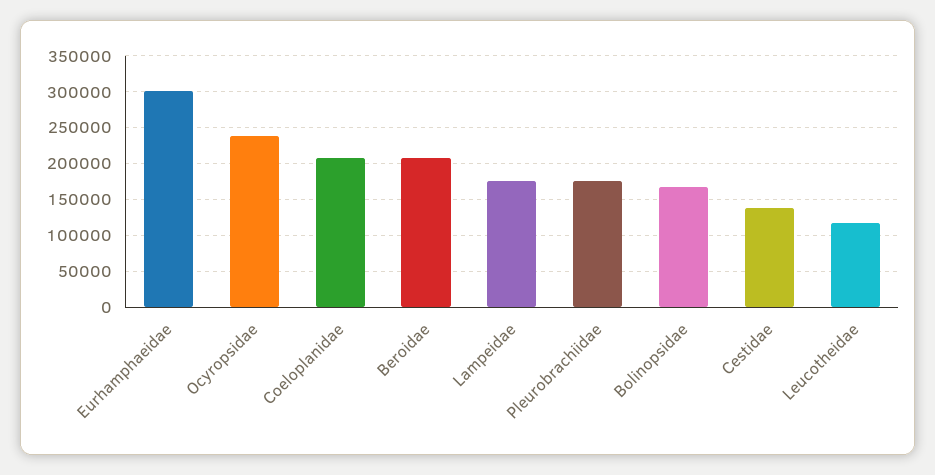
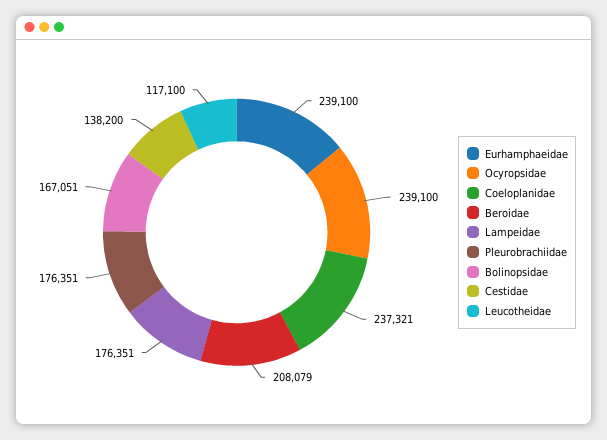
Eurhamphaeidae: 300000 -> 239100
Coeloplanidae: 210000 -> 237321

